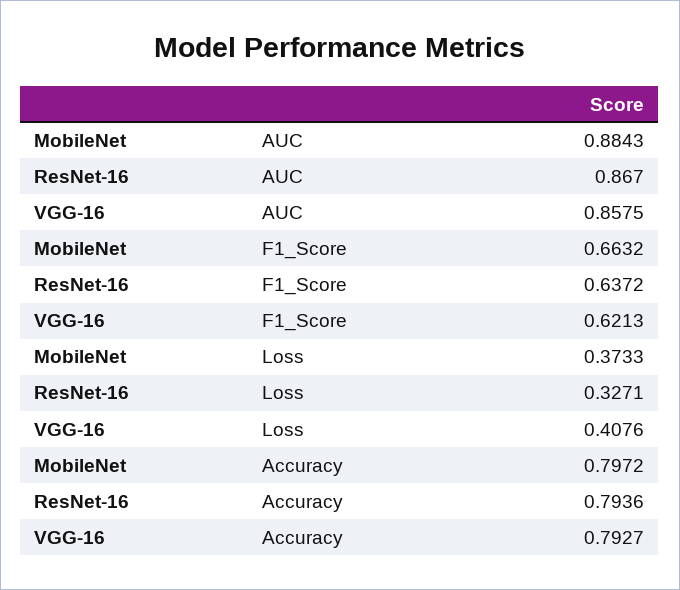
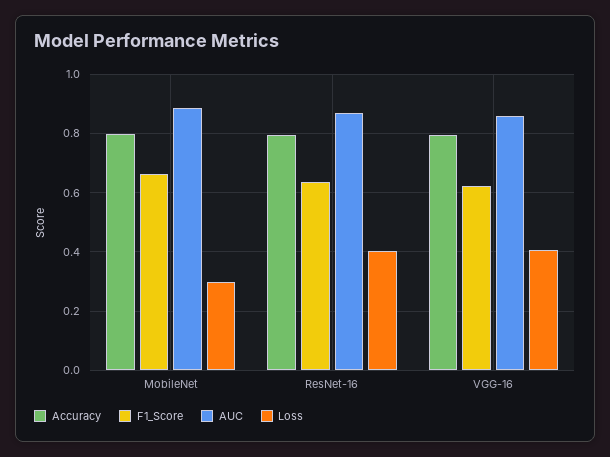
Loss, MobileNet: 0.3733 -> 0.3
Loss, ResNet-16: 0.3271 -> 0.4

